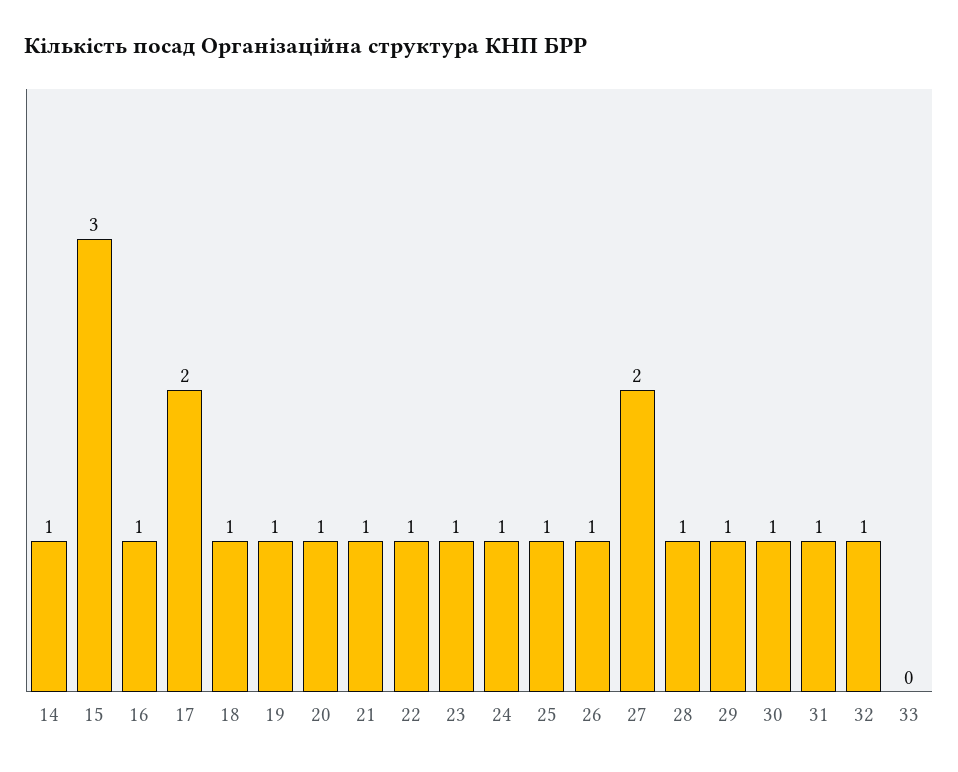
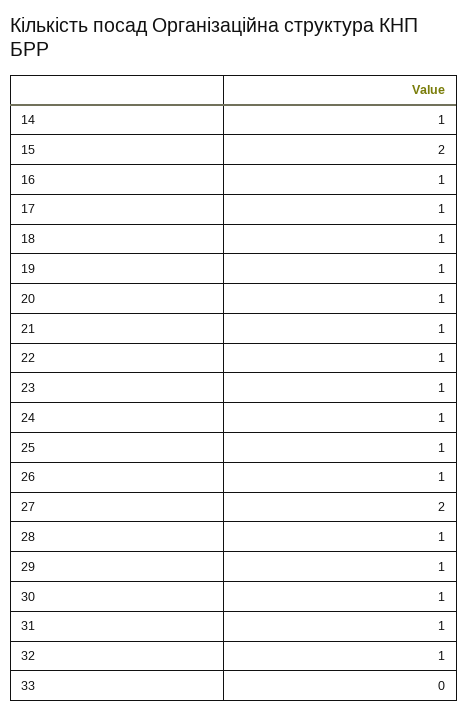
15: 3 -> 2
17: 2 -> 1

